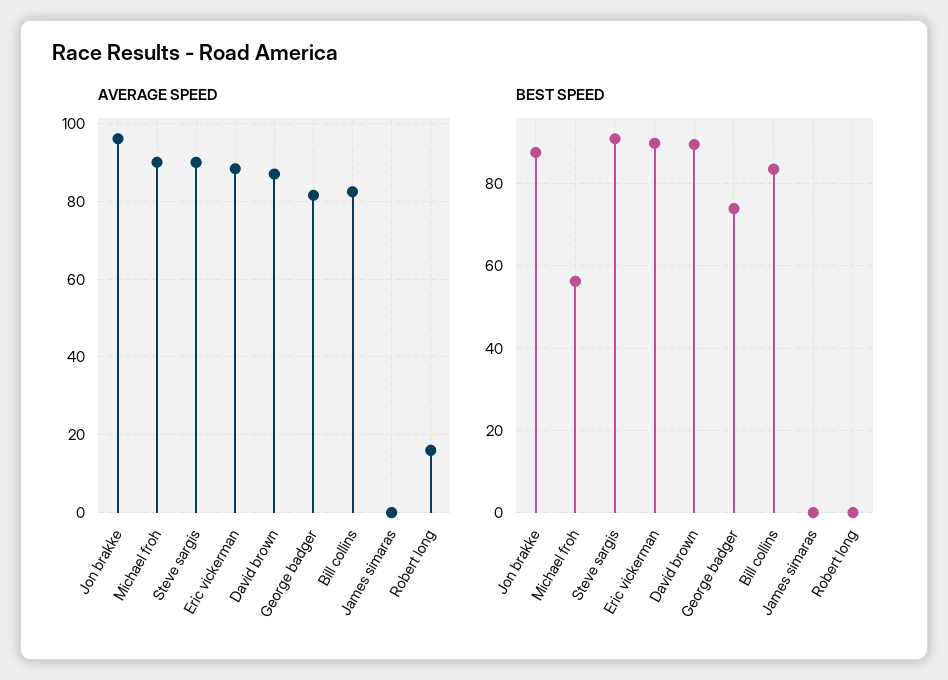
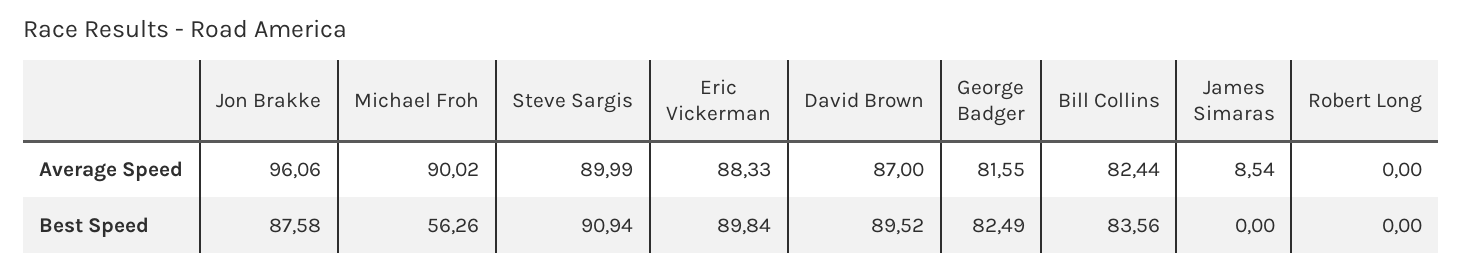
AVERAGE SPEED, James simaras: 0 -> 8.54
AVERAGE SPEED, Robert long: 16 -> 0
BEST SPEED, George badger: 74 -> 82.49

